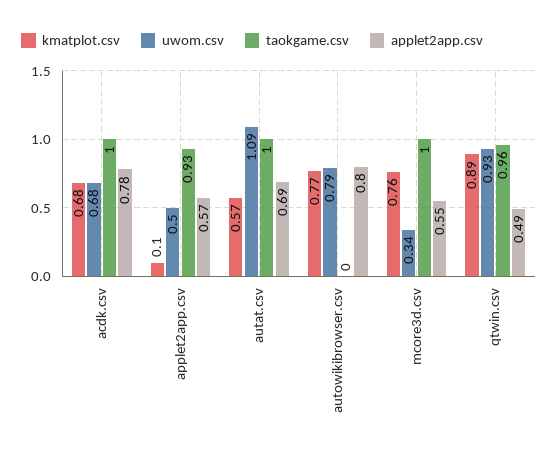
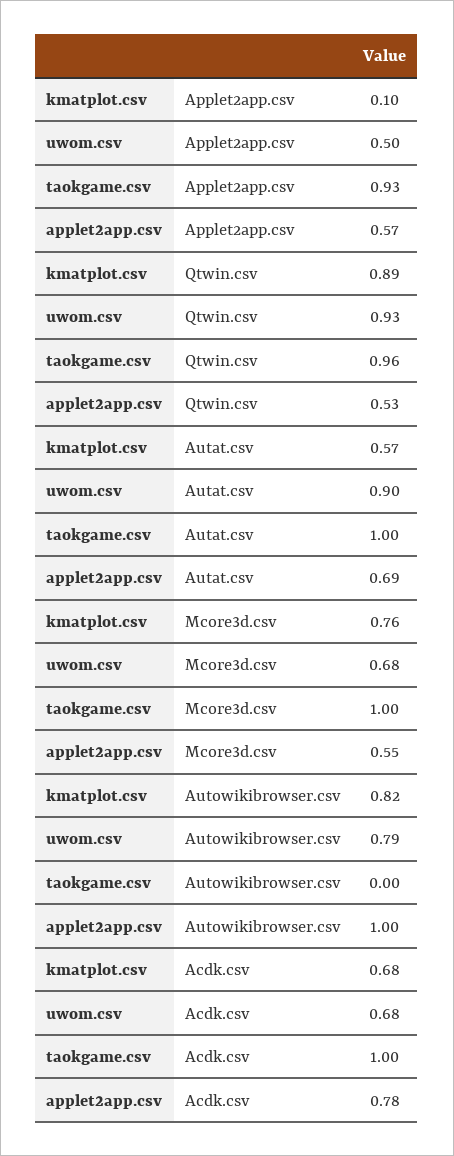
uwom.csv, autat.csv: 1.09 -> 0.9
kmatplot.csv, autowikibrowser.csv: 0.77 -> 0.82
applet2app.csv, autowikibrowser.csv: 0.8 -> 1
uwom.csv, mcore3d.csv: 0.34 -> 0.68
applet2app.csv, qtwin.csv: 0.49 -> 0.53

